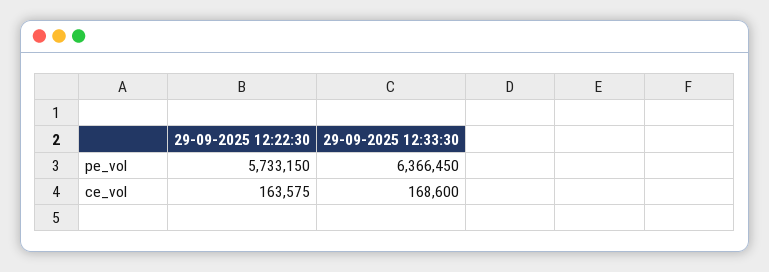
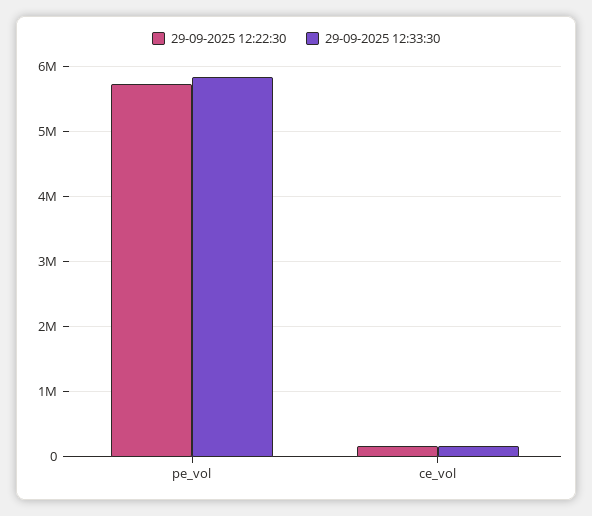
29-09-2025 12:33:30, pe_vol: 6366450 -> 5800000

